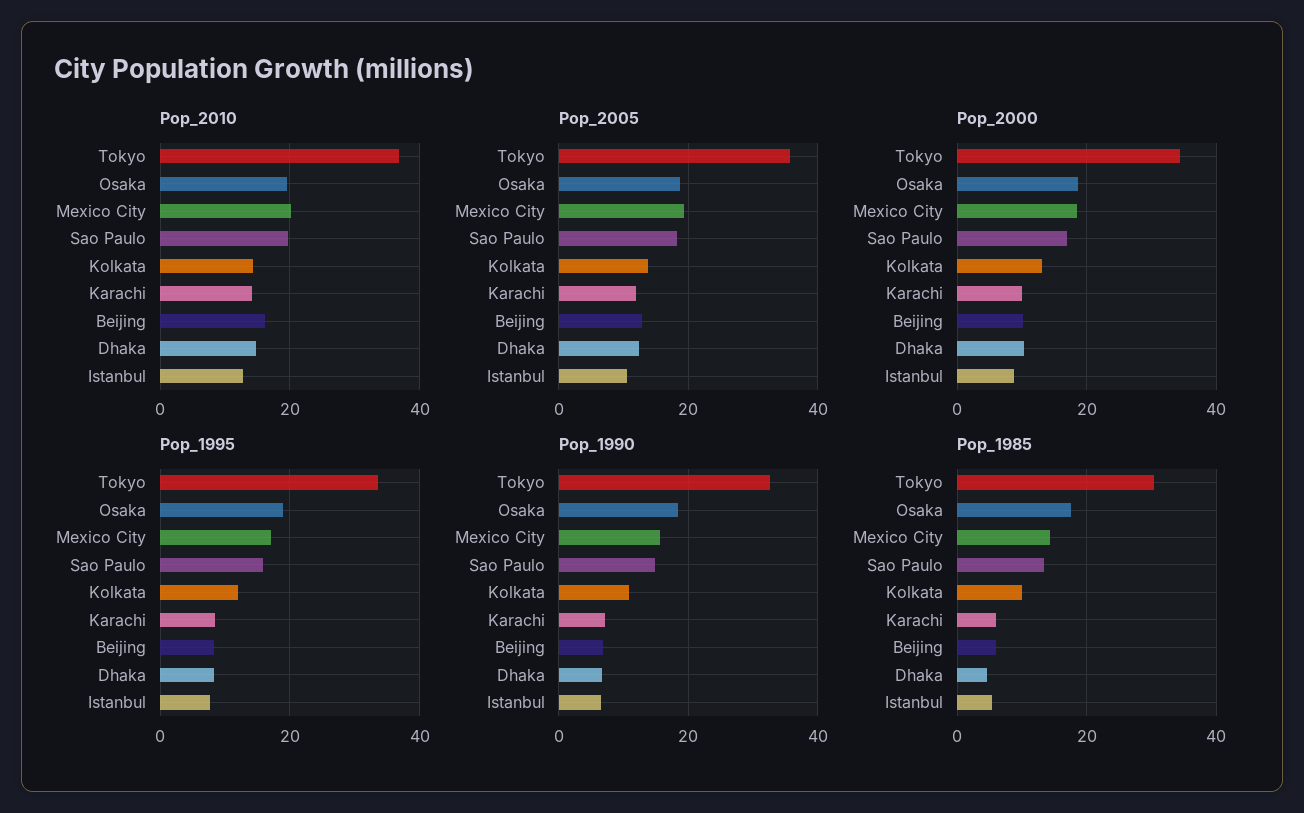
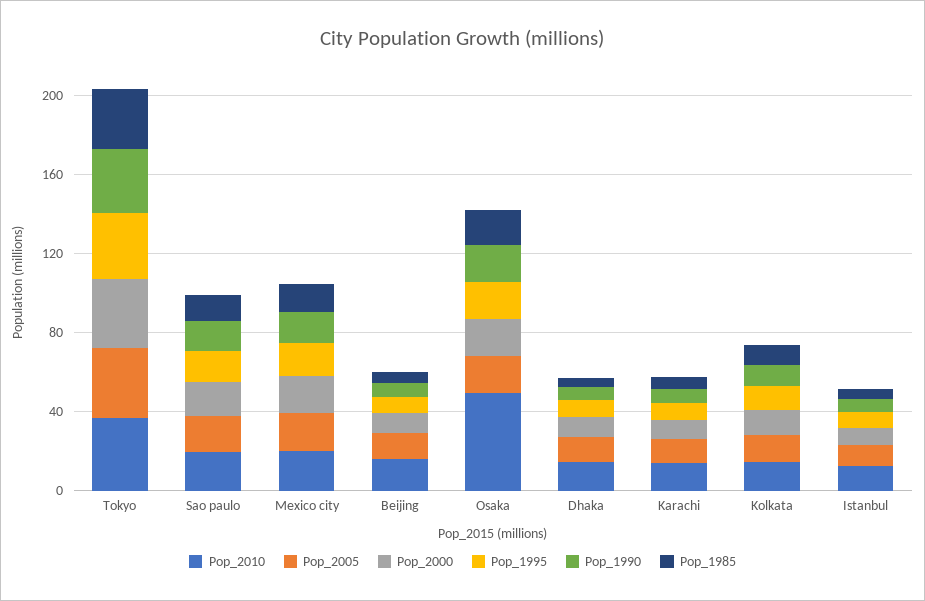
Pop_2010, Osaka: 20 -> 50

